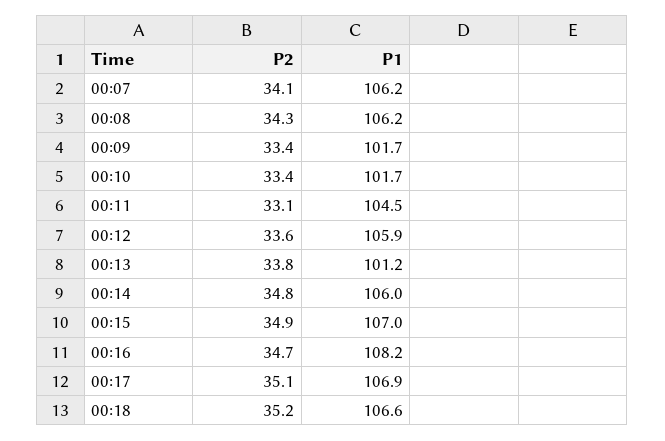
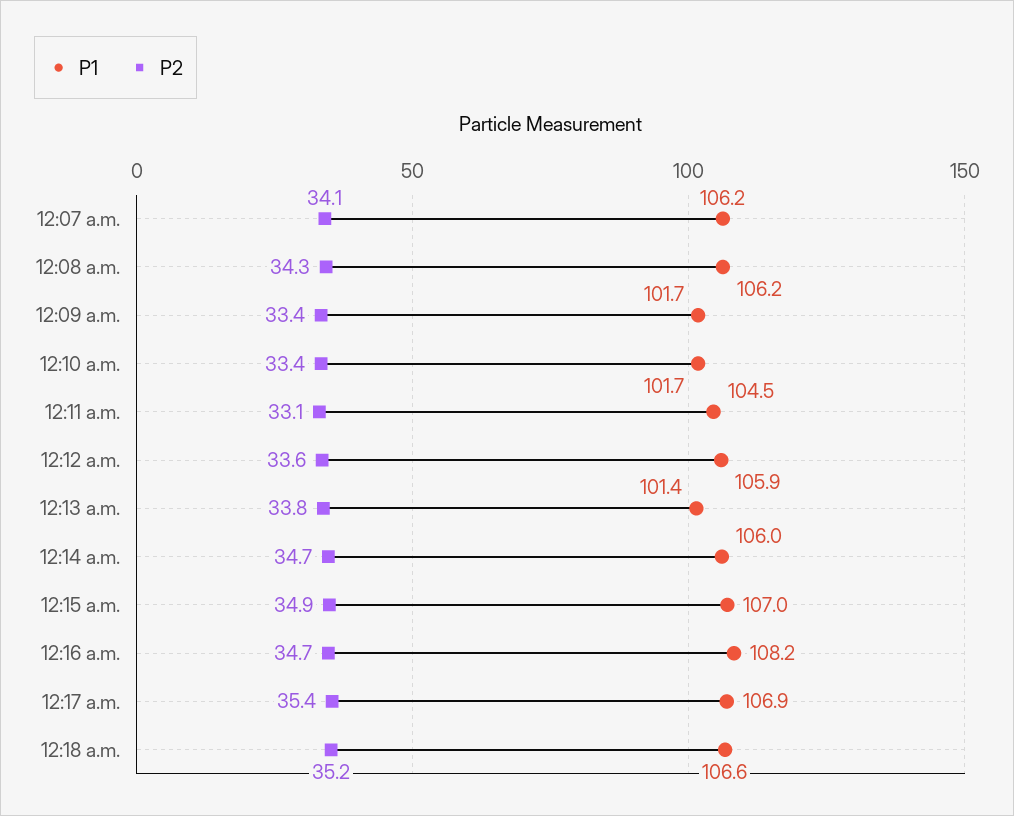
P1, 00:13: 101.2 -> 101.4
P2, 00:14: 34.8 -> 34.7
P2, 00:17: 35.1 -> 35.4

